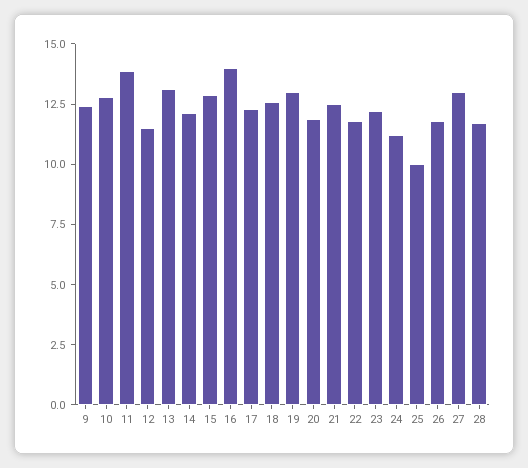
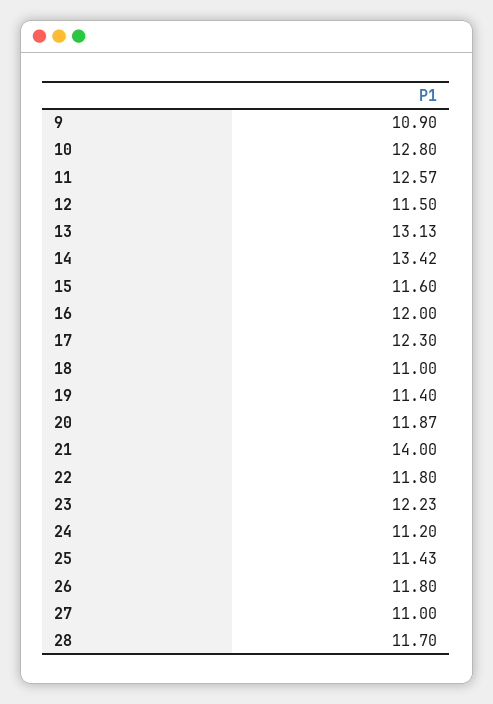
9: 12.5 -> 10.9
11: 14 -> 12.57
14: 12 -> 13.42
15: 13 -> 11.6
16: 14 -> 12
18: 12.5 -> 11
19: 13 -> 11.4
21: 12.5 -> 14
25: 10 -> 11.43
27: 13 -> 11

